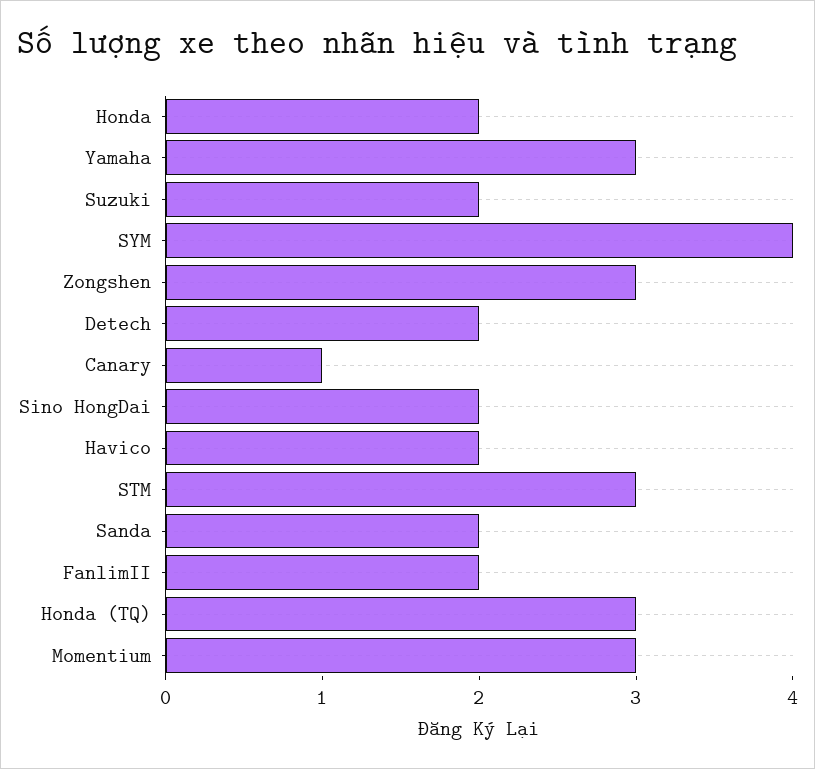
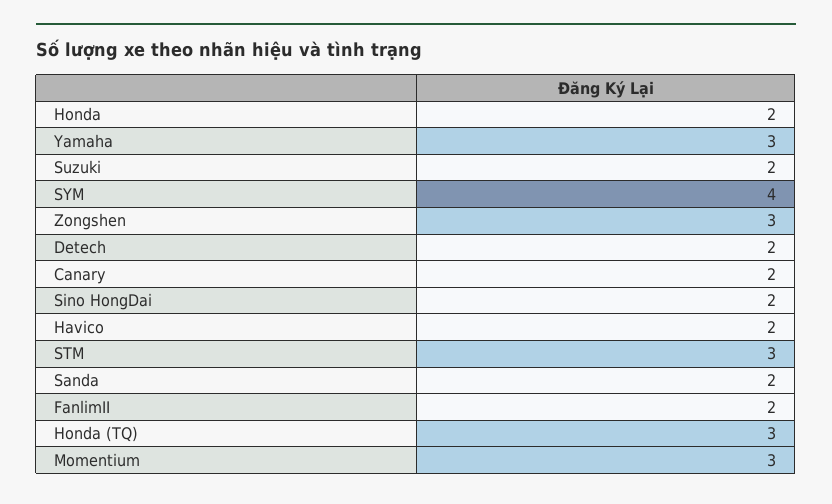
Canary: 1 -> 2

